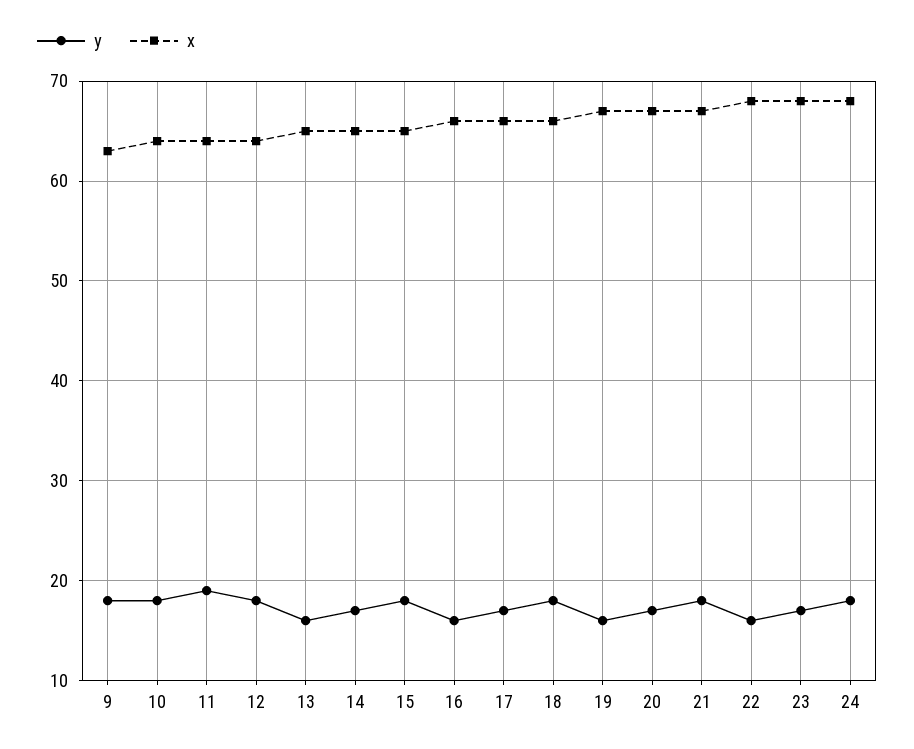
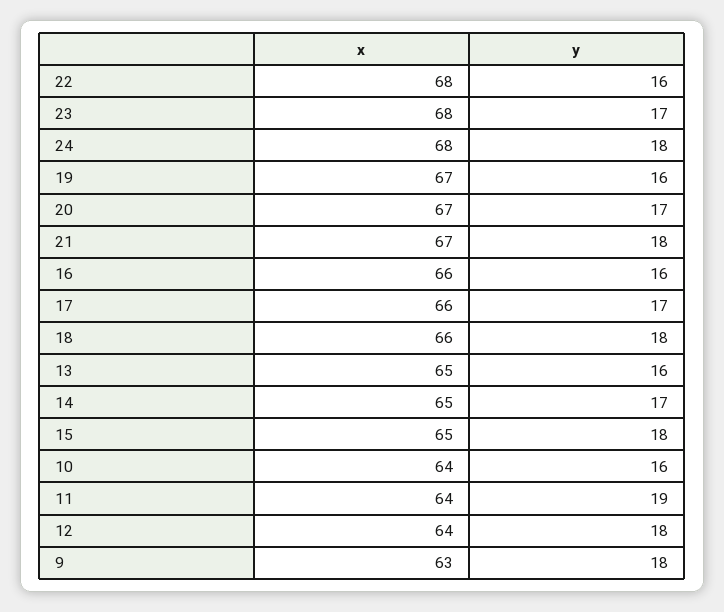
y, 10: 18 -> 16

